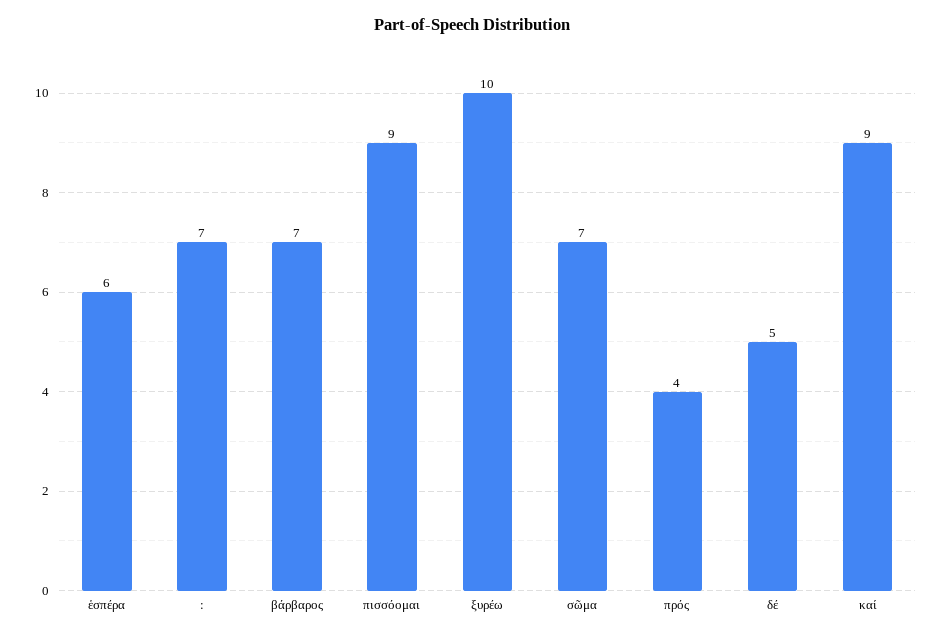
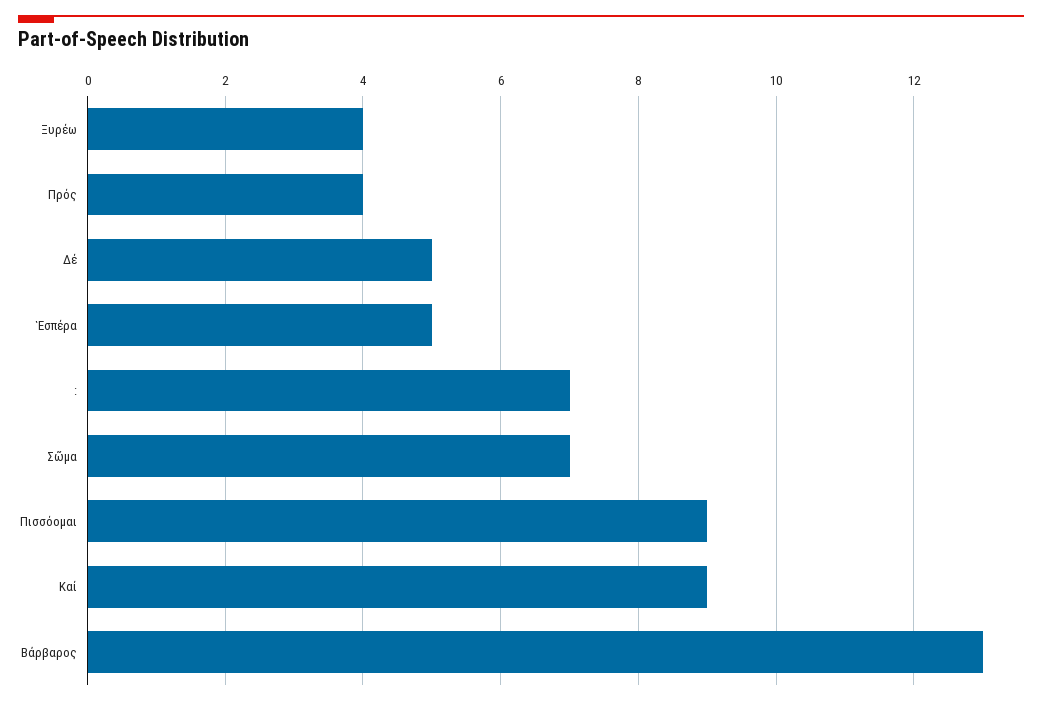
ἑσπέρα: 6 -> 5
βάρβαρος: 7 -> 13
ξυρέω: 10 -> 4

